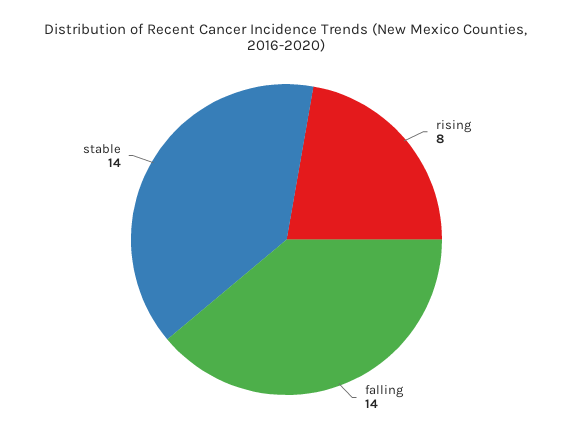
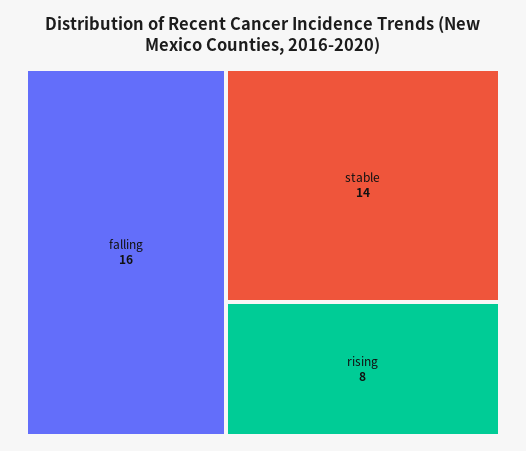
falling: 14 -> 16

